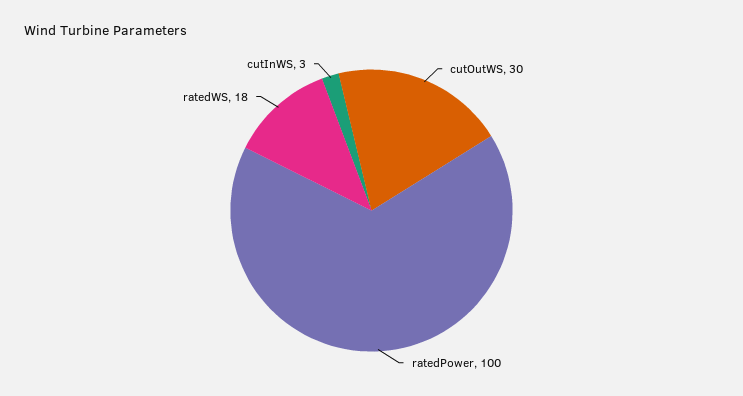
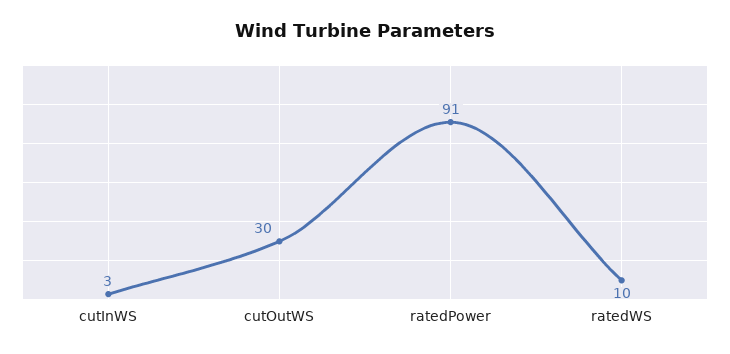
ratedPower: 100 -> 91
ratedWS: 18 -> 10

